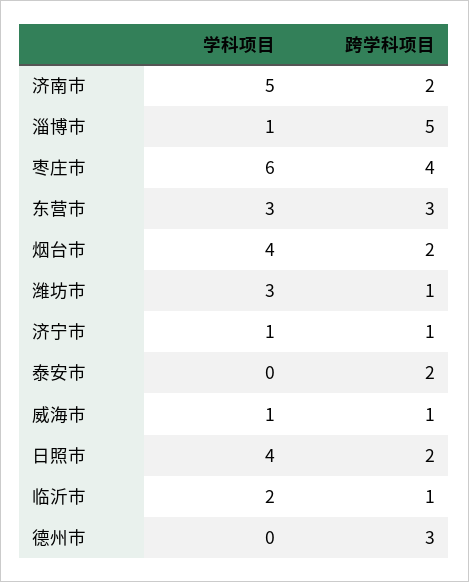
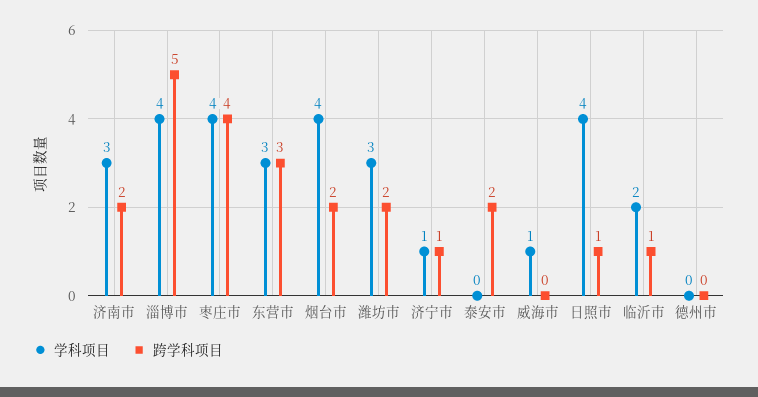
学科项目, 济南市: 5 -> 3
学科项目, 淄博市: 1 -> 4
学科项目, 枣庄市: 6 -> 4
跨学科项目, 潍坊市: 1 -> 2
跨学科项目, 威海市: 1 -> 0
跨学科项目, 日照市: 2 -> 1
跨学科项目, 德州市: 3 -> 0

